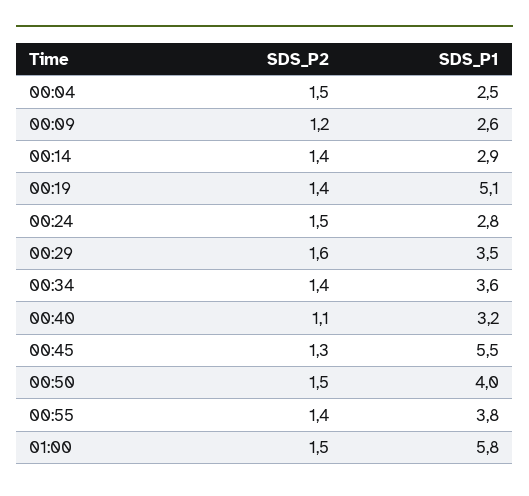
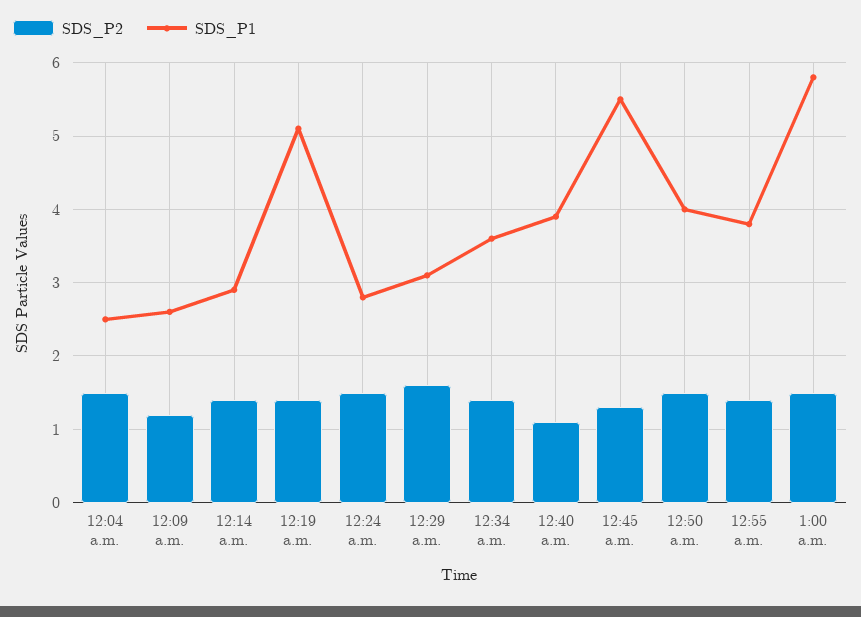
SDS_P1, 00:29: 3.5 -> 3.1
SDS_P1, 00:40: 3.2 -> 3.9

